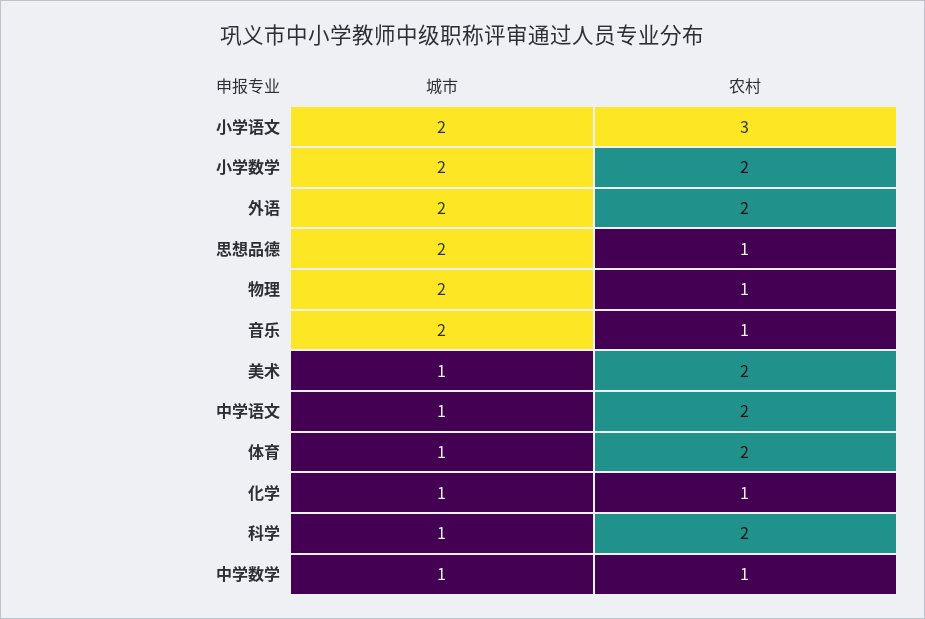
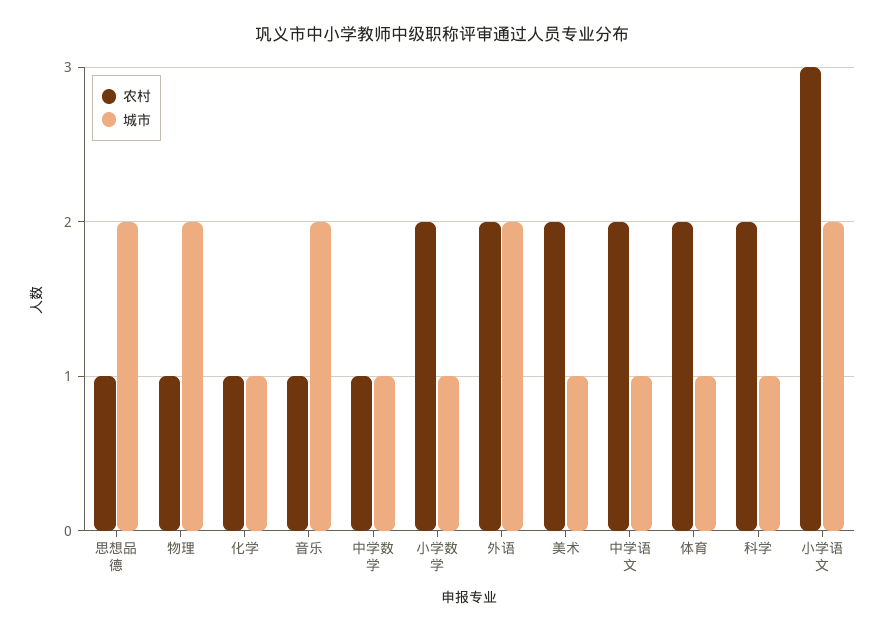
城市, 小学数学: 2 -> 1

